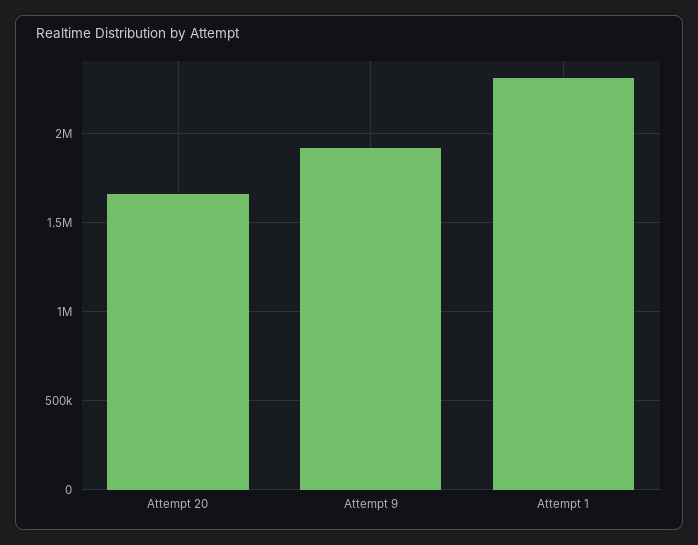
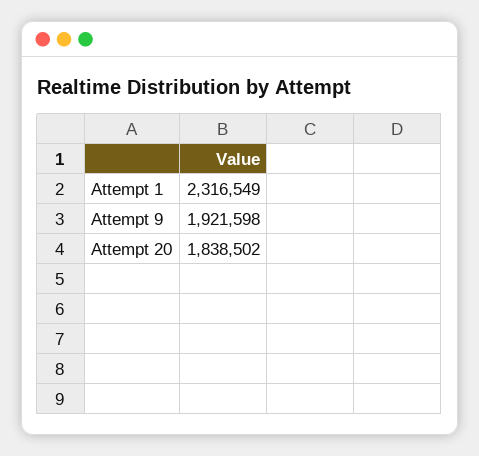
Attempt 20: 1650000 -> 1838502

